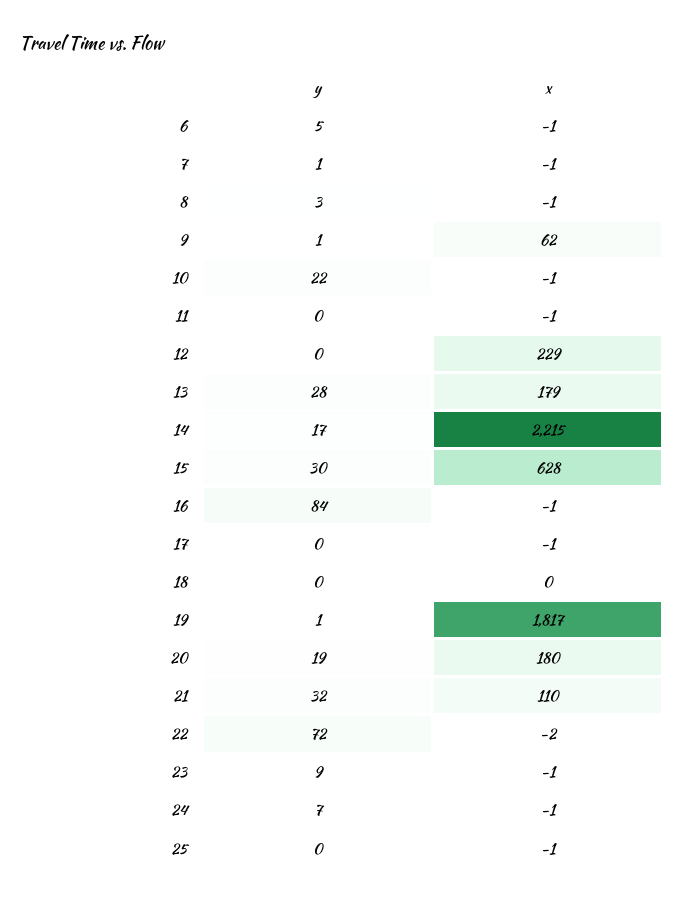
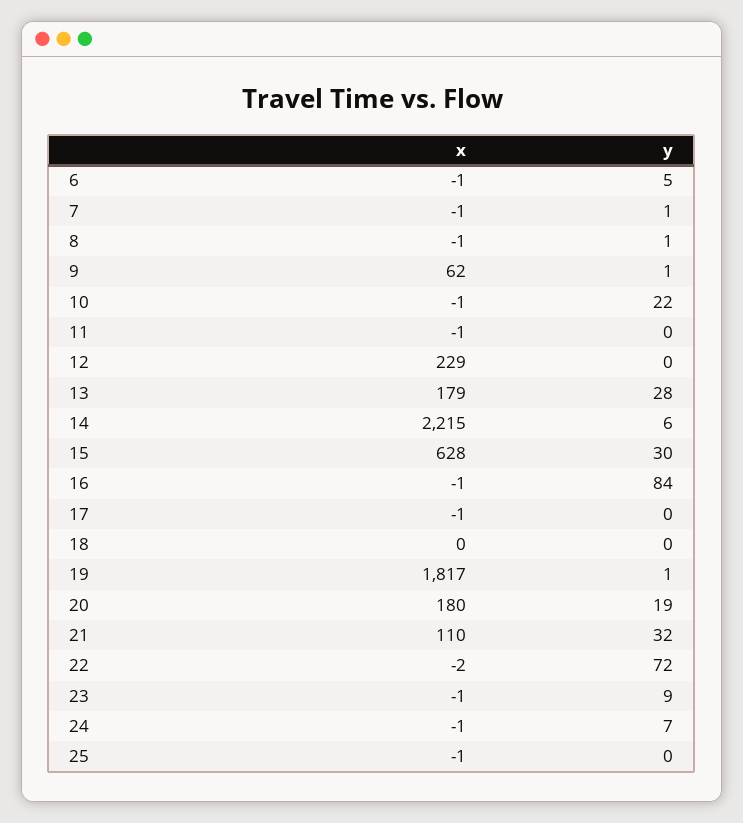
y, 8: 3 -> 1
y, 14: 17 -> 6

